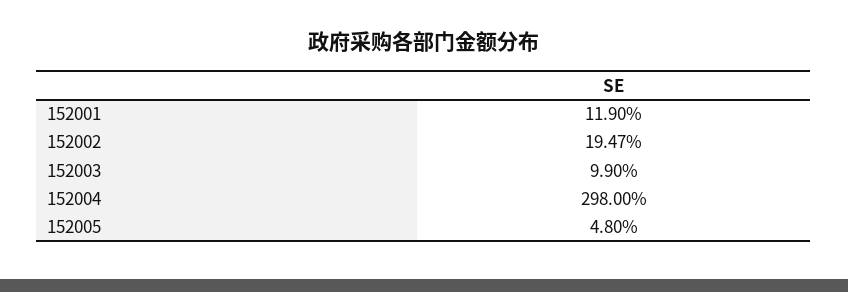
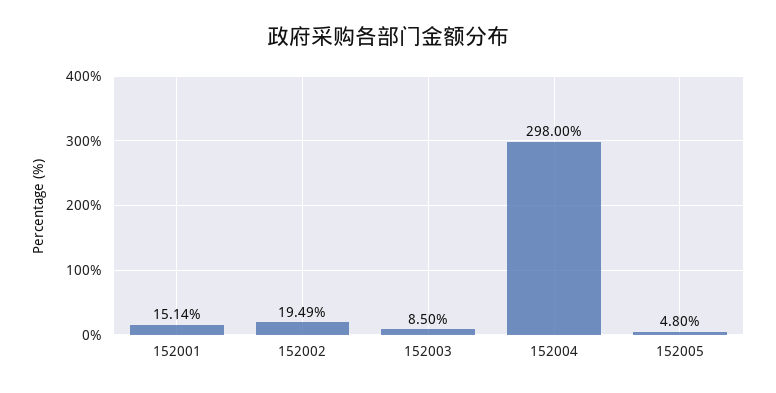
152001: 11.9 -> 15.14
152002: 19.47 -> 19.49
152003: 9.9 -> 8.5

